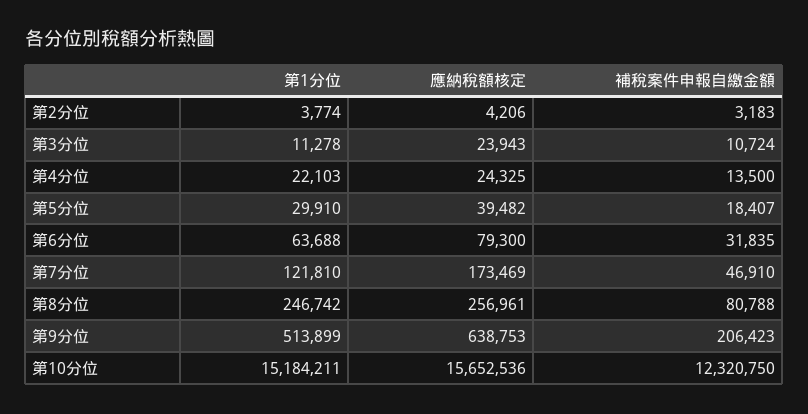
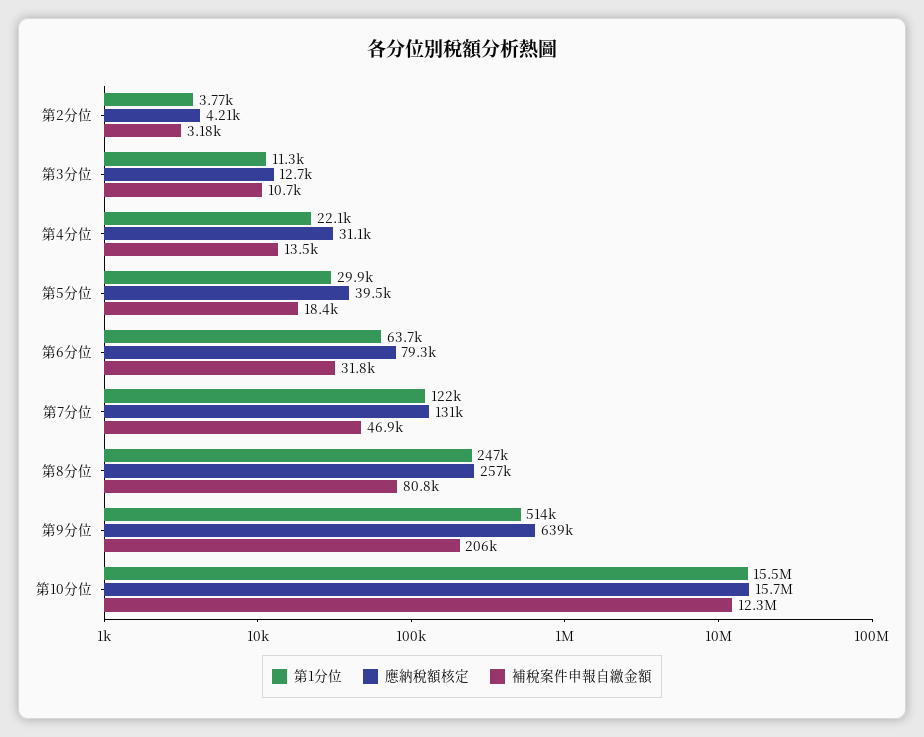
應納稅額核定, 第3分位: 23943 -> 12700
應納稅額核定, 第4分位: 24325 -> 31100
應納稅額核定, 第7分位: 173469 -> 131000
第1分位, 第10分位: 15184211 -> 15500000

